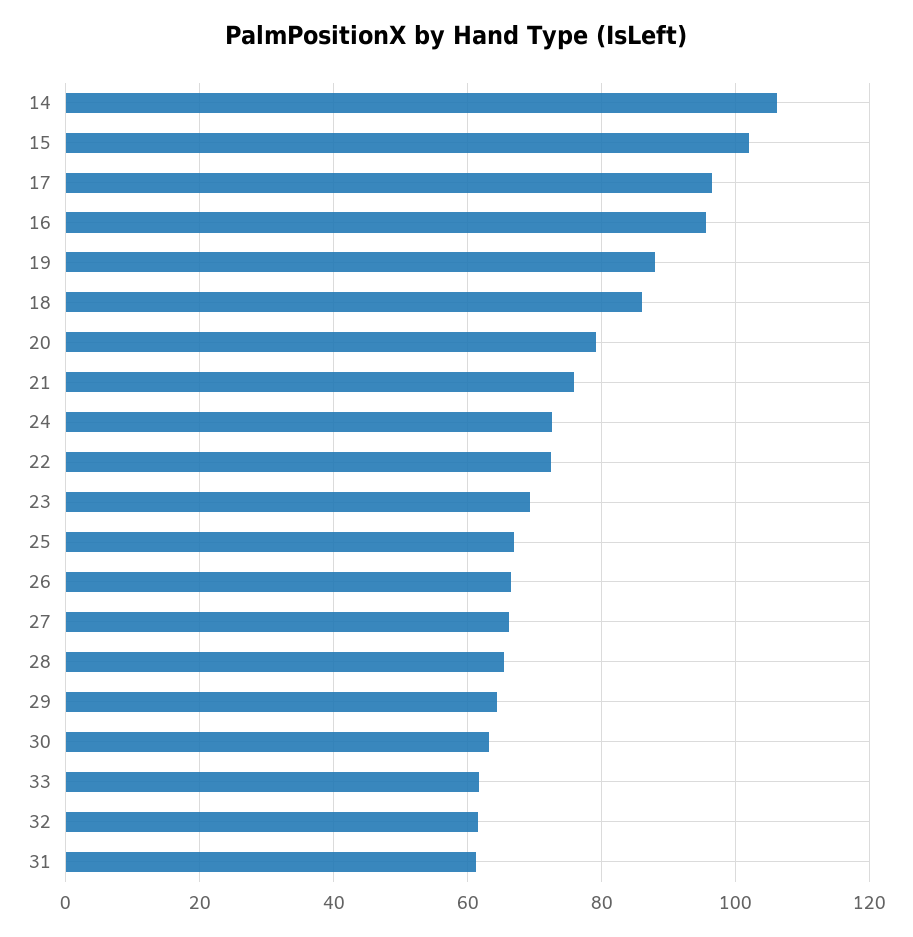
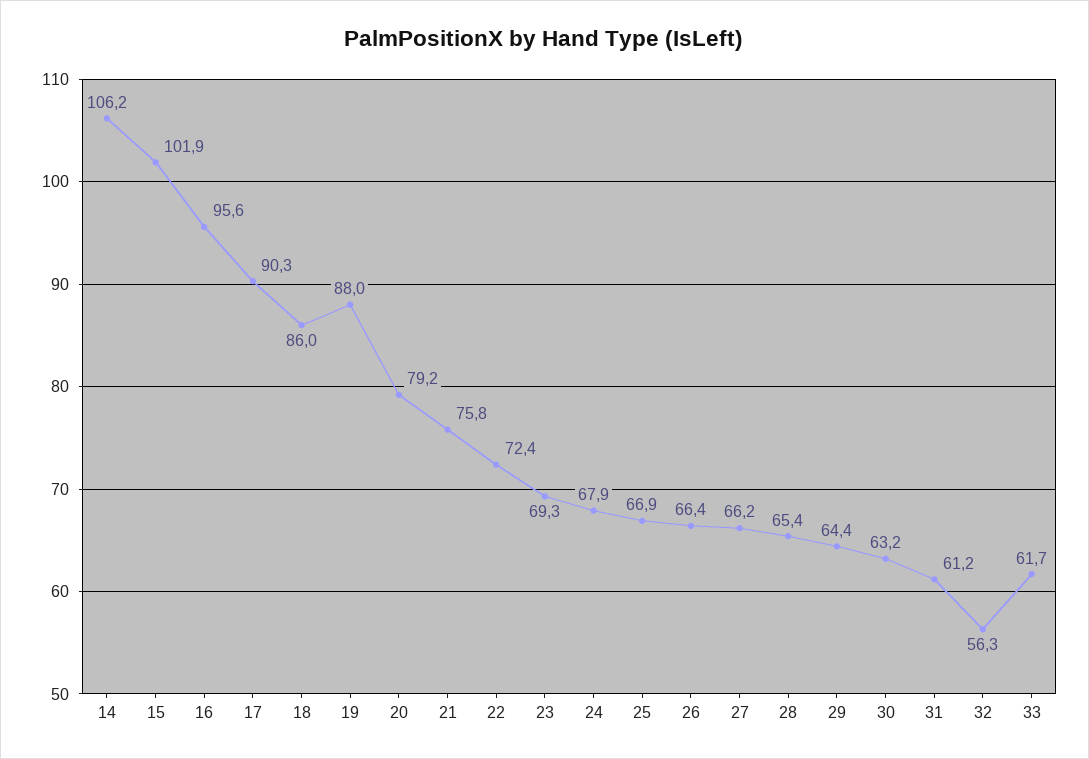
17: 96 -> 90.3
24: 72 -> 67.9
32: 62 -> 56.3

